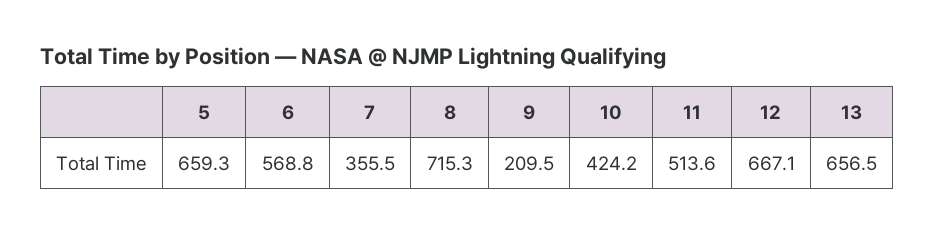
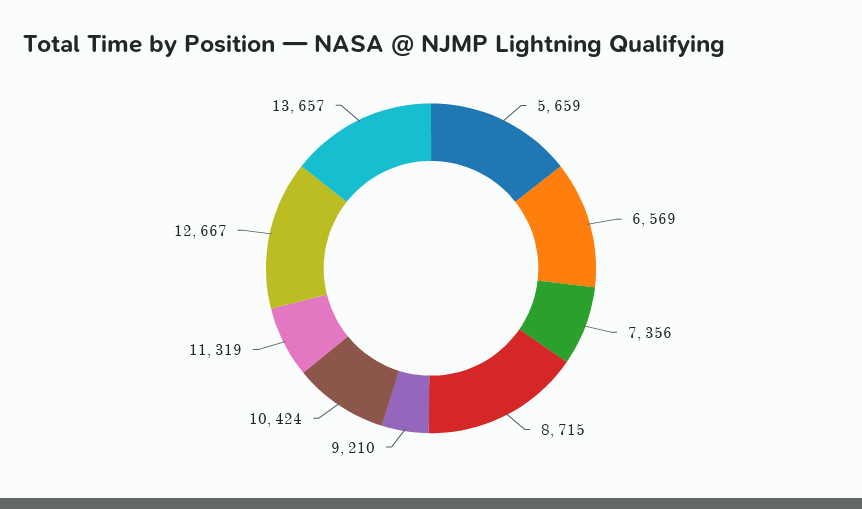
11: 513.6 -> 319

